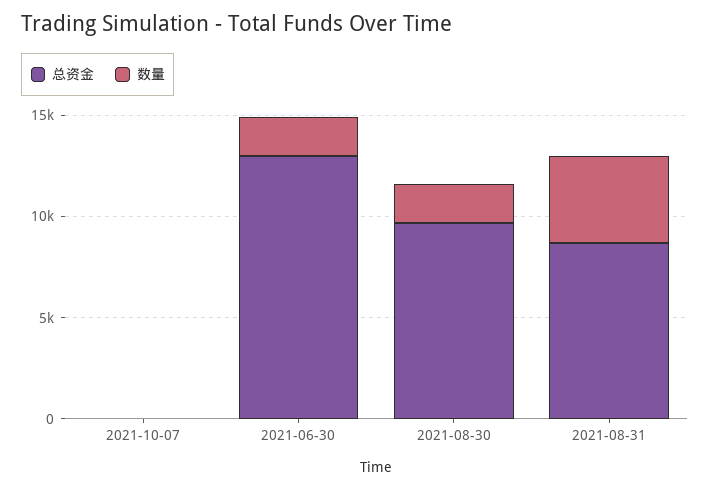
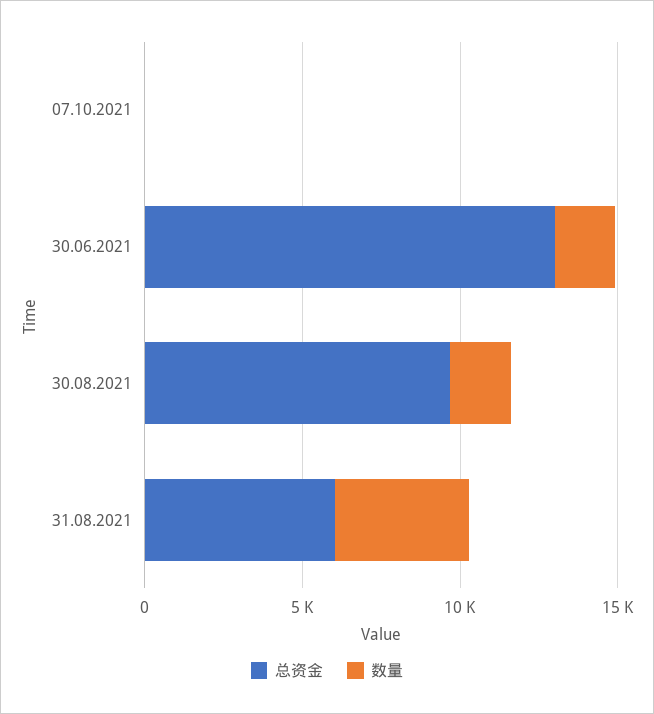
总资金, 2021-08-31: 9000 -> 6000

